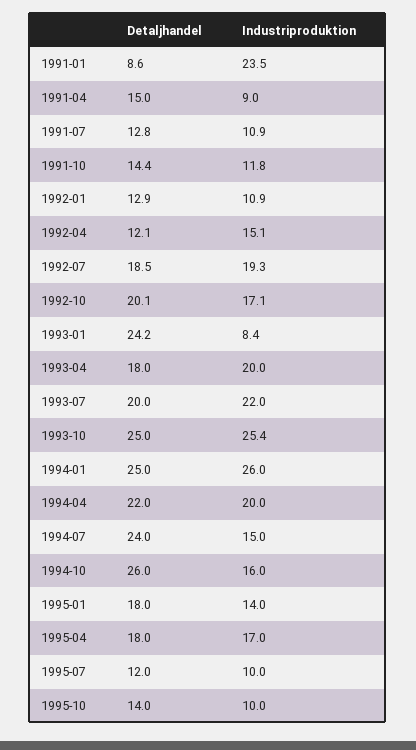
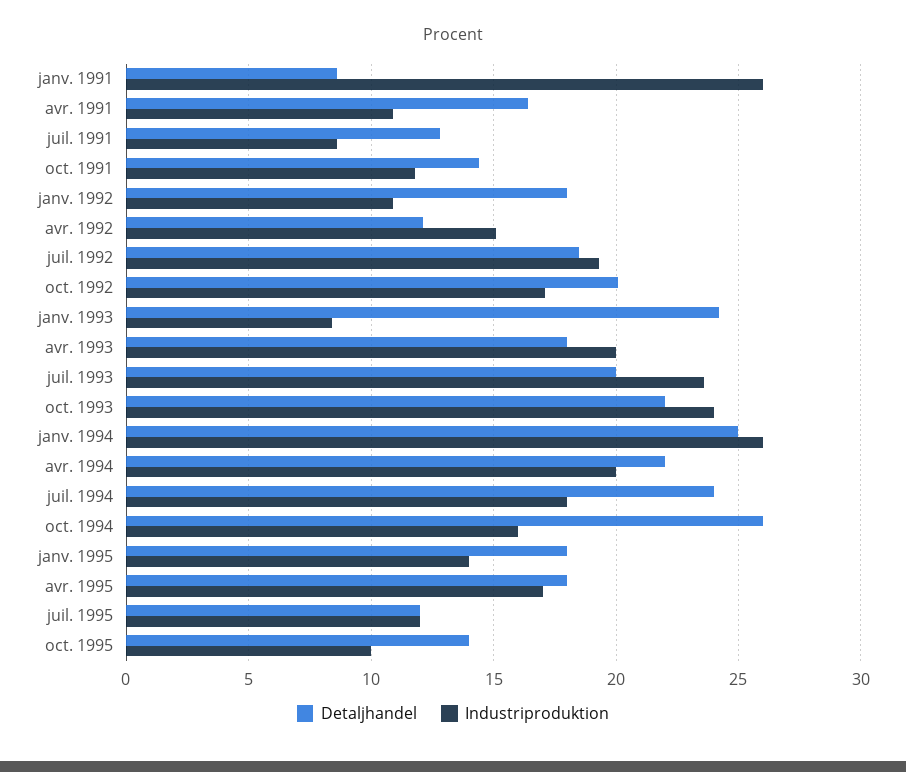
Industriproduktion, 1991-01: 23.5 -> 26
Detaljhandel, 1991-04: 15 -> 16.5
Industriproduktion, 1991-04: 9 -> 11
Industriproduktion, 1991-07: 10.9 -> 8.5
Detaljhandel, 1992-01: 12.9 -> 18
Industriproduktion, 1993-07: 22 -> 23.5
Detaljhandel, 1993-10: 25 -> 22
Industriproduktion, 1993-10: 25.4 -> 24
Industriproduktion, 1994-07: 15 -> 18
Industriproduktion, 1995-07: 10 -> 12

